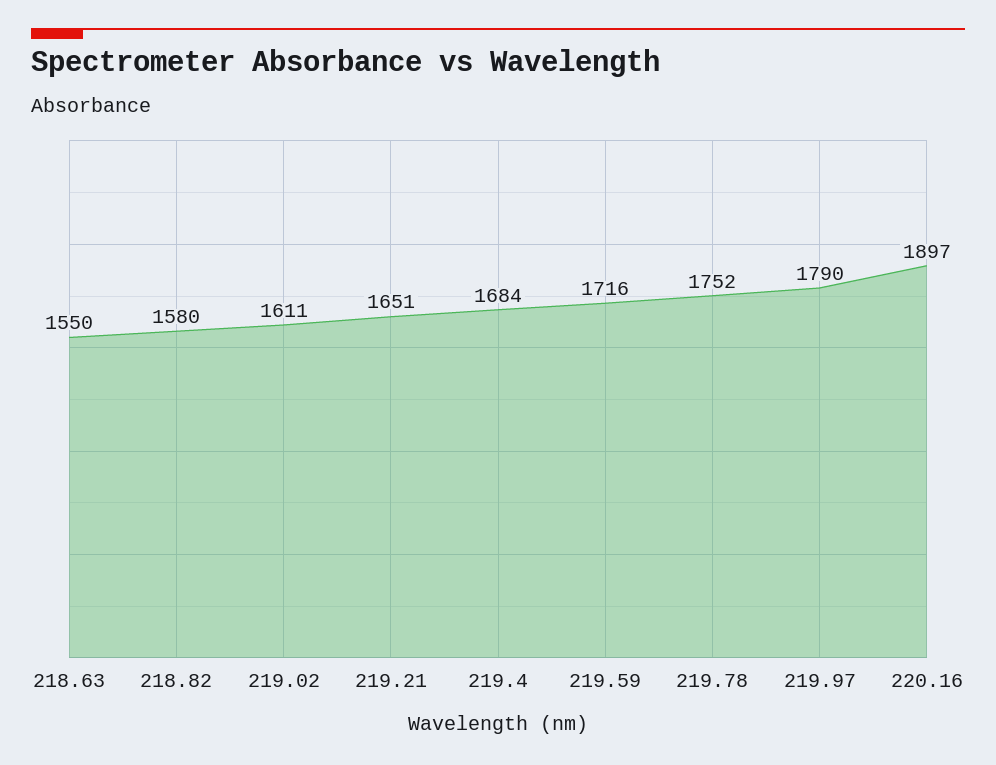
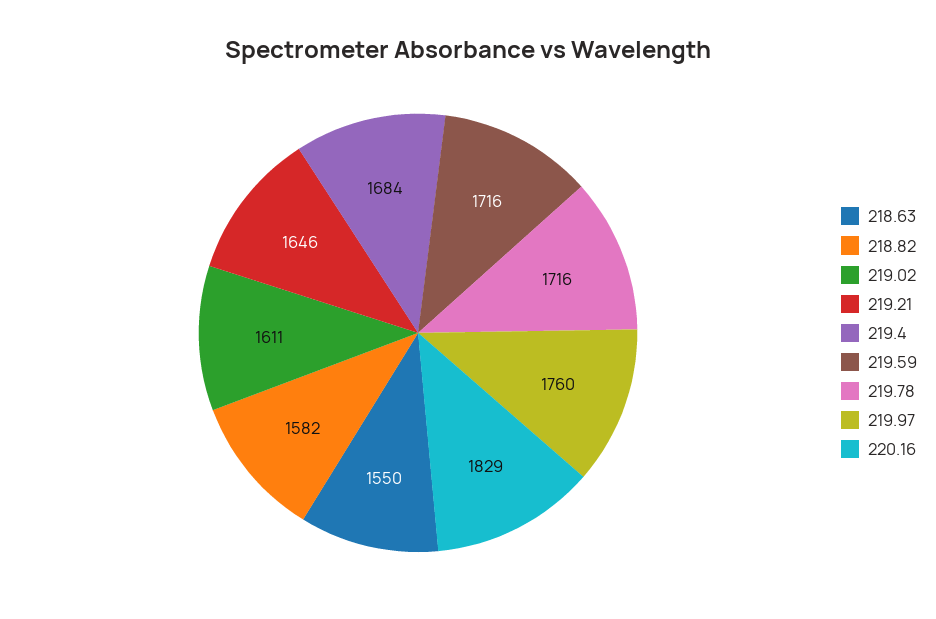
218.82: 1580 -> 1582
219.21: 1651 -> 1646
219.78: 1752 -> 1716
219.97: 1790 -> 1760
220.16: 1897 -> 1829

